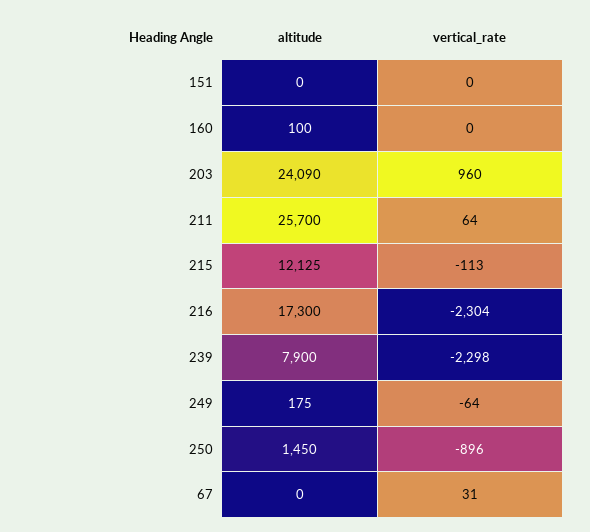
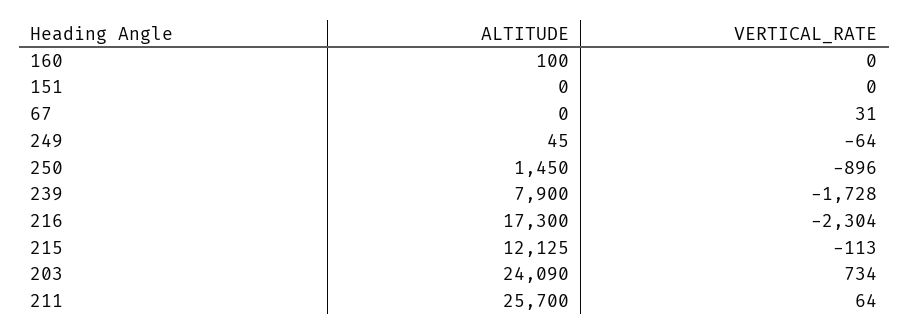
vertical_rate, 203: 960 -> 734
vertical_rate, 239: -2298 -> -1728
altitude, 249: 175 -> 45

